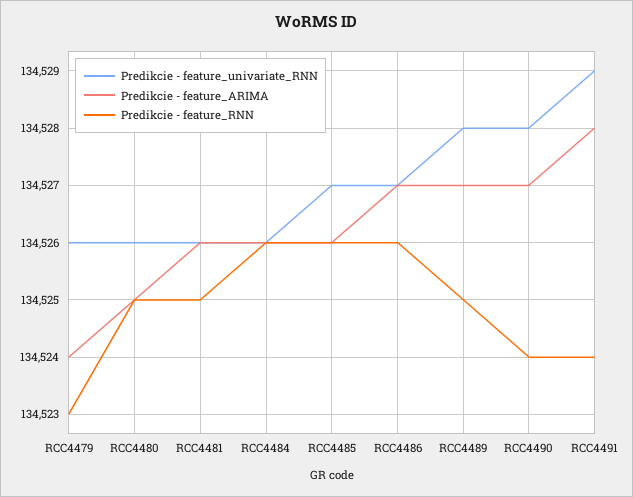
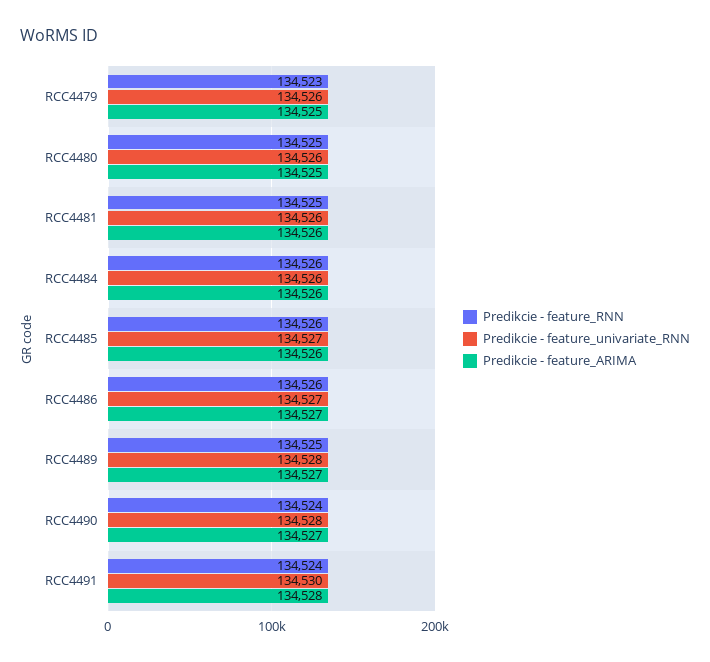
Predikcie - feature_ARIMA, RCC4479: 134524 -> 134525
Predikcie - feature_univariate_RNN, RCC4491: 134529 -> 134530

